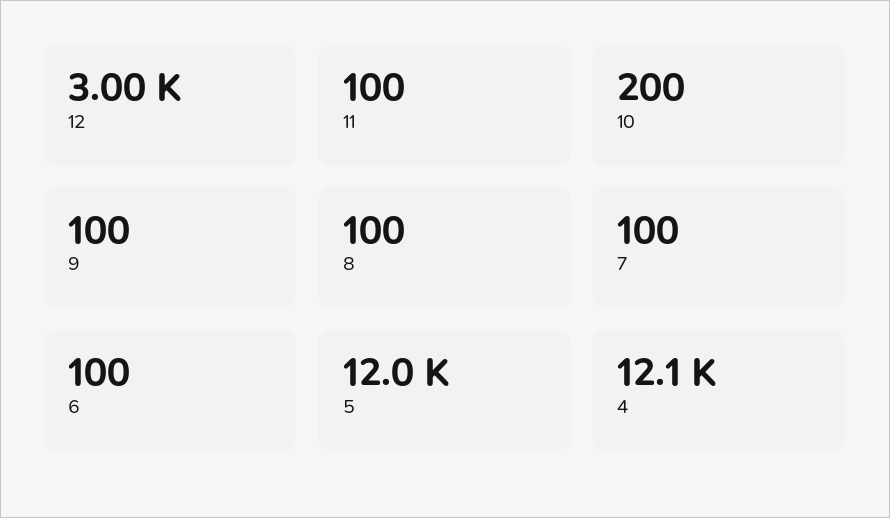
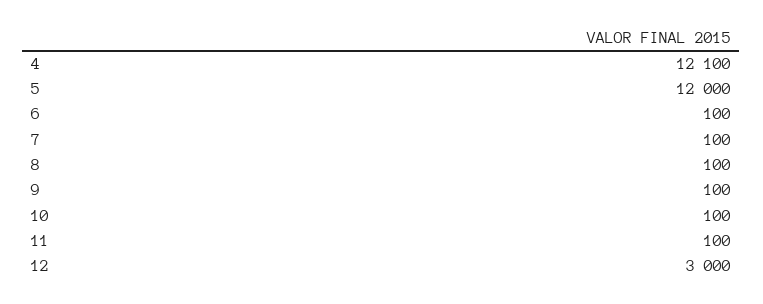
10: 200 -> 100

